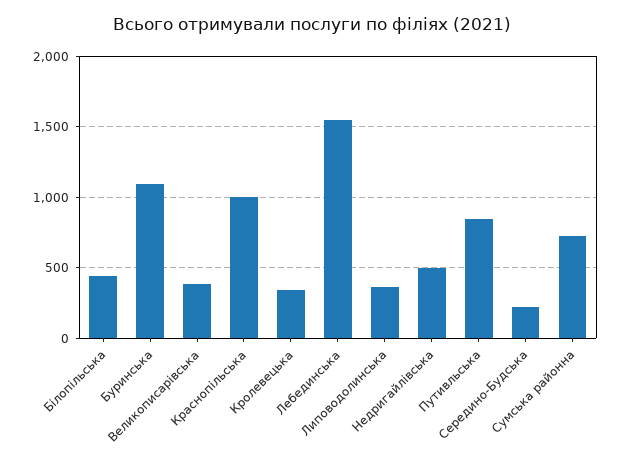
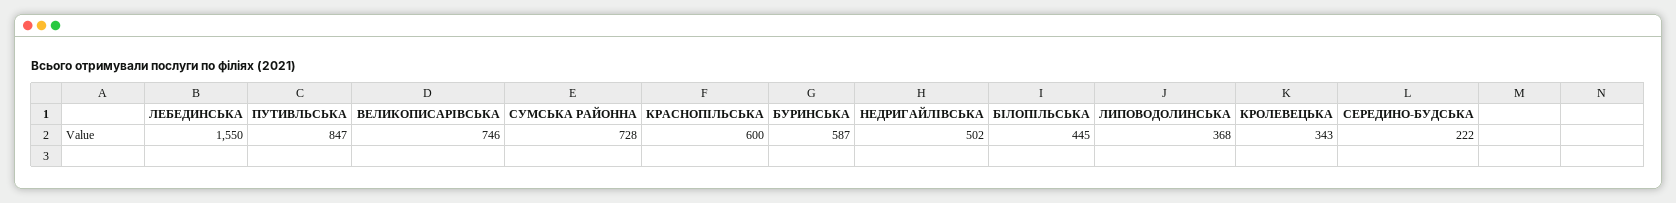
Буринська: 1100 -> 587
Великописарівська: 400 -> 746
Краснопільська: 1000 -> 600

